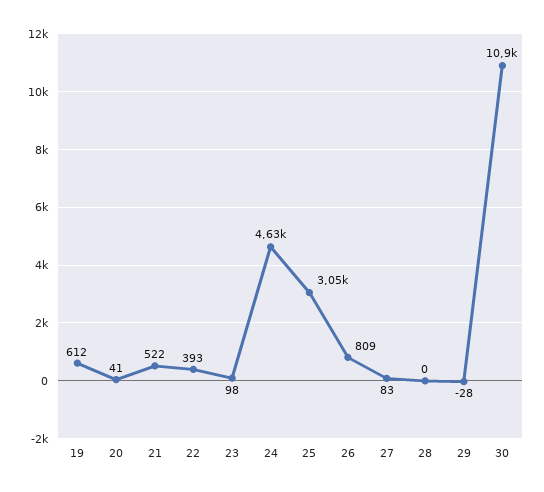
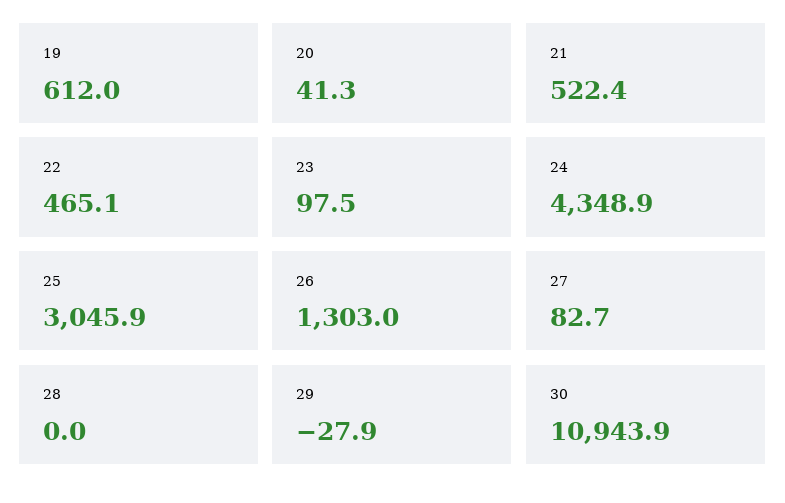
22: 393 -> 465.1
24: 4630 -> 4348.9
26: 809 -> 1303

